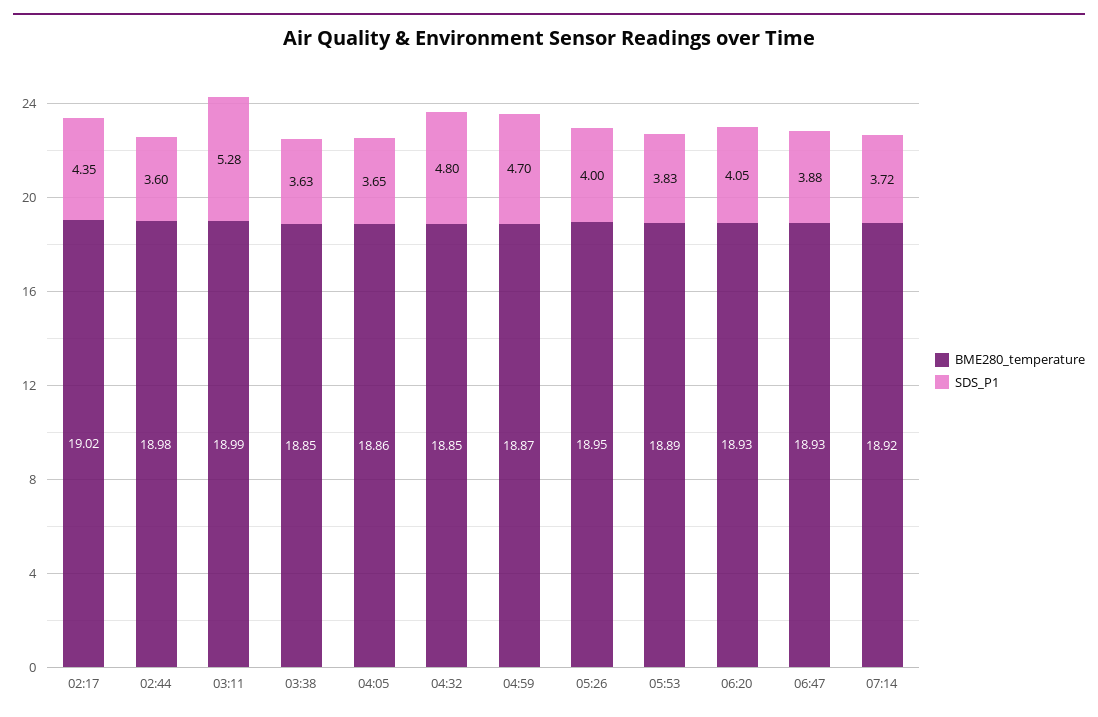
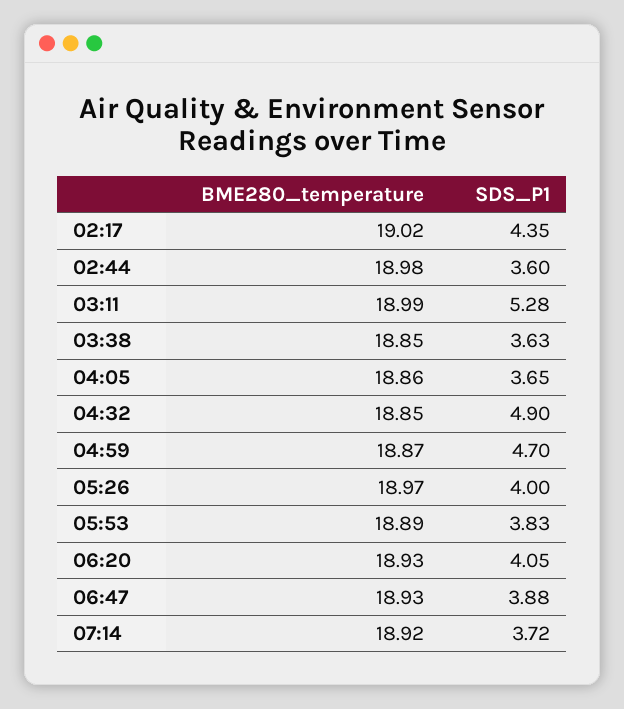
SDS_P1, 04:32: 4.8 -> 4.9
BME280_temperature, 05:26: 18.95 -> 18.97

